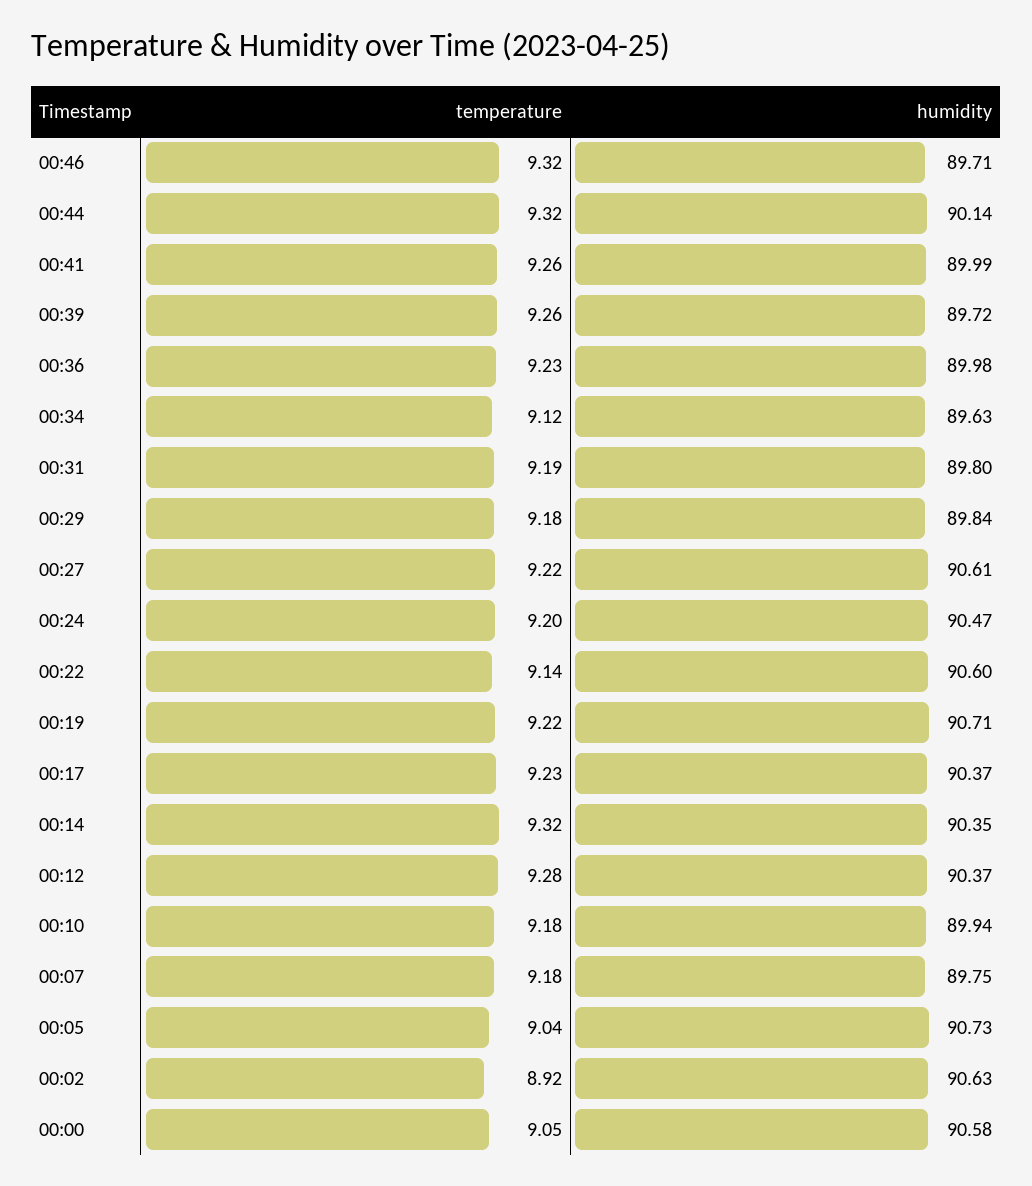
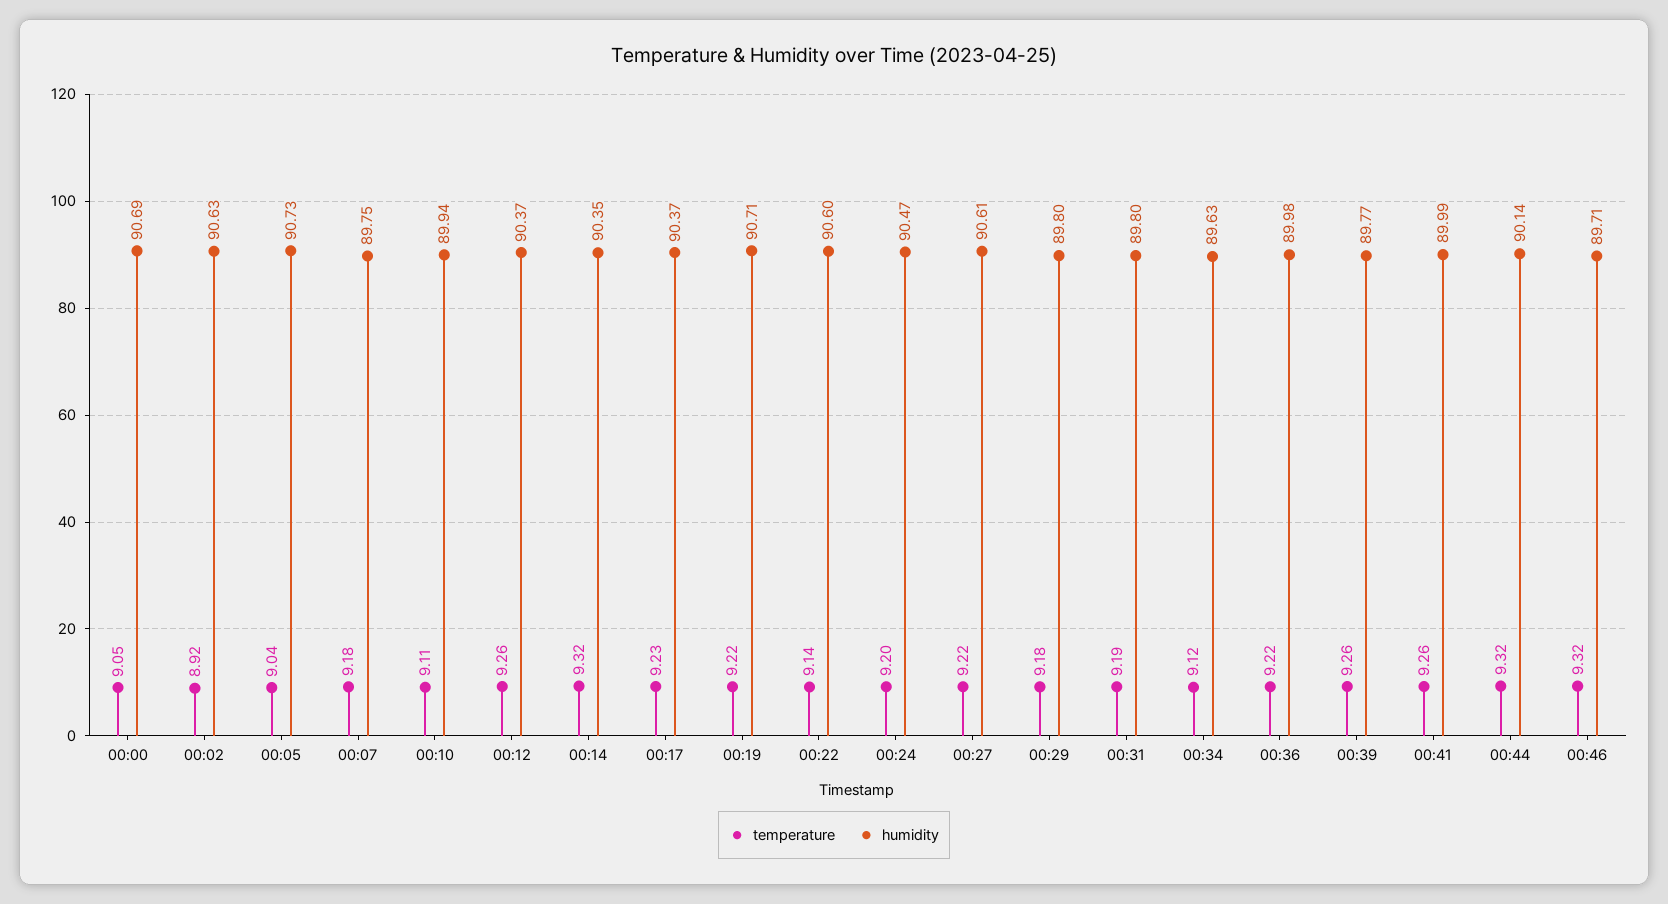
humidity, 00:39: 89.72 -> 89.77
temperature, 00:36: 9.23 -> 9.22
humidity, 00:29: 89.84 -> 89.8
temperature, 00:12: 9.28 -> 9.26
temperature, 00:10: 9.18 -> 9.11
humidity, 00:00: 90.58 -> 90.69

